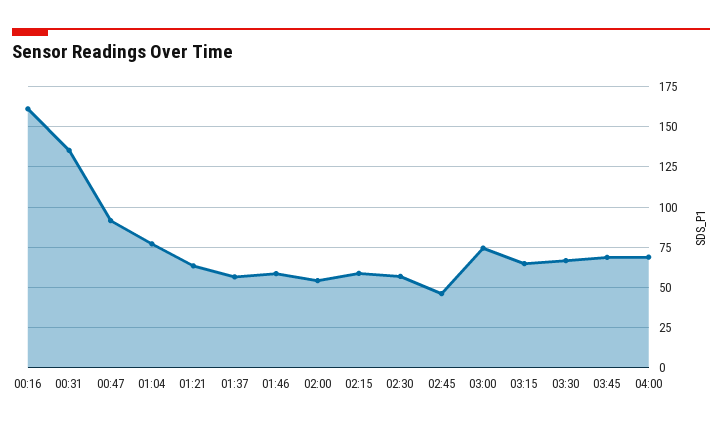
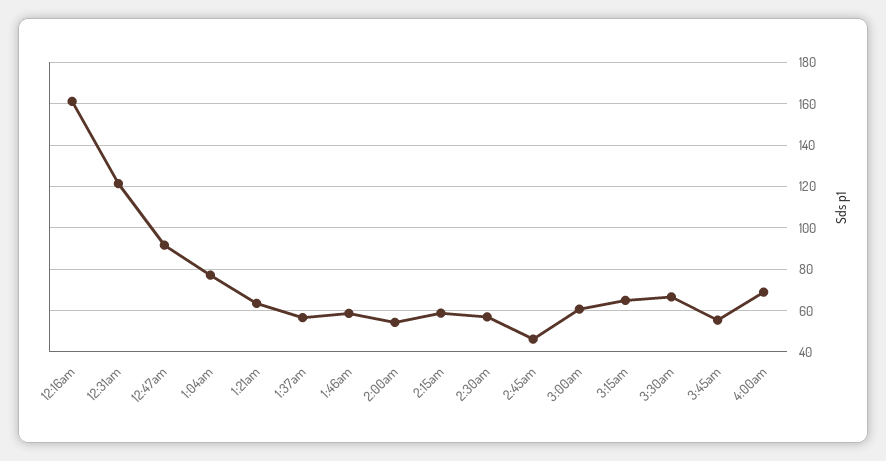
00:31: 135 -> 120
03:00: 75 -> 60
03:45: 70 -> 55

